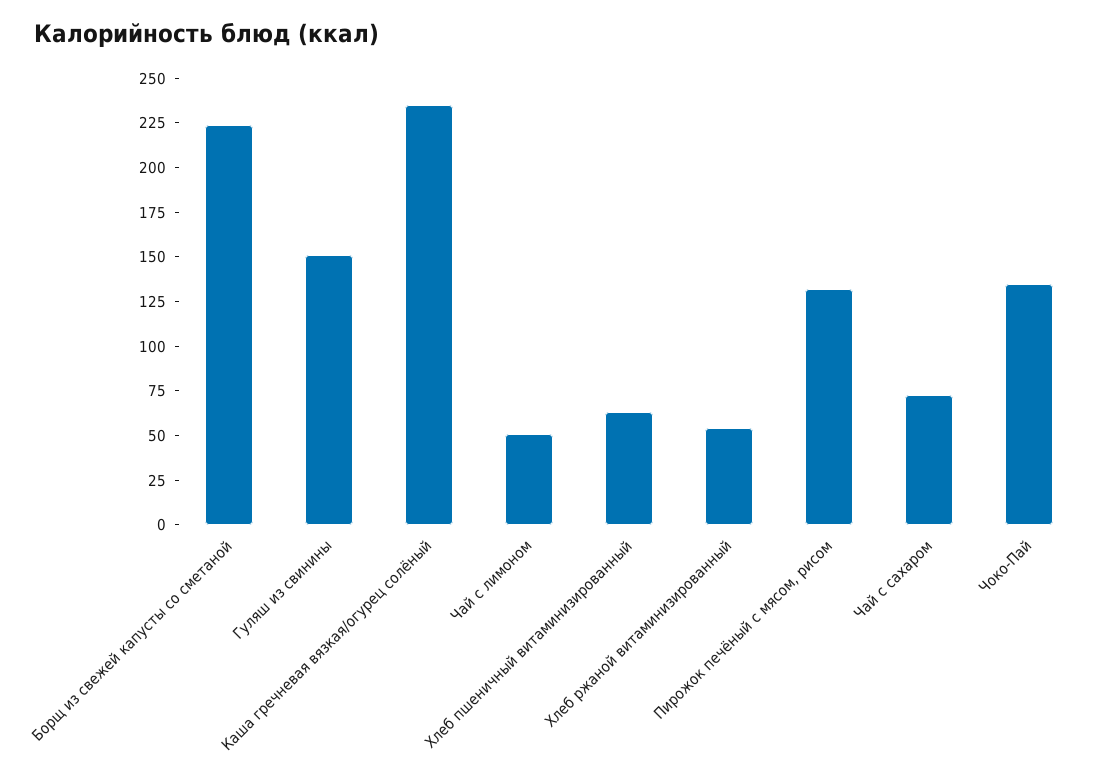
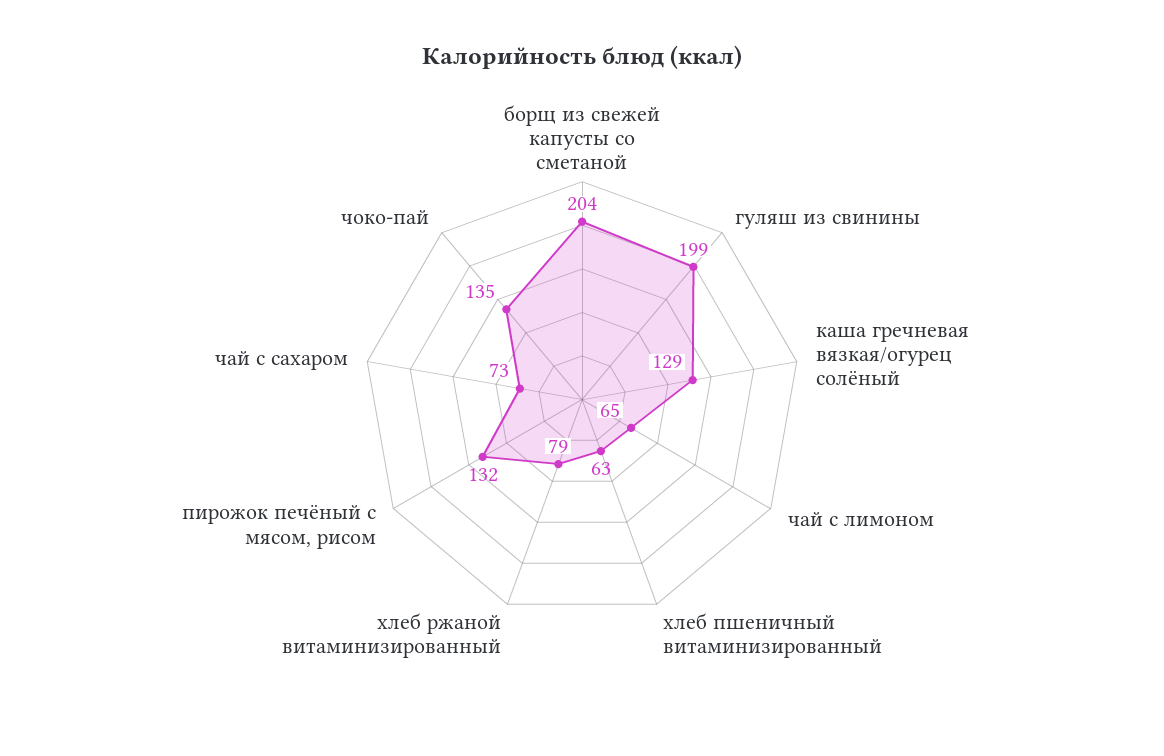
Борщ из свежей капусты со сметаной: 225 -> 204
Гуляш из свинины: 150 -> 199
Каша гречневая вязкая/огурец солёный: 235 -> 129
Чай с лимоном: 50 -> 65
Хлеб ржаной витаминизированный: 55 -> 79

